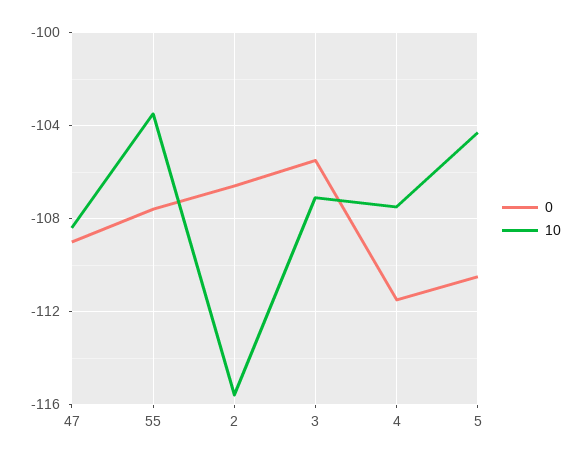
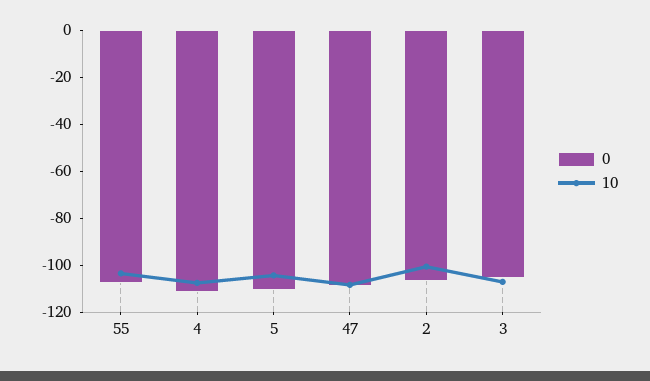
10, 2: -115.5 -> -100

